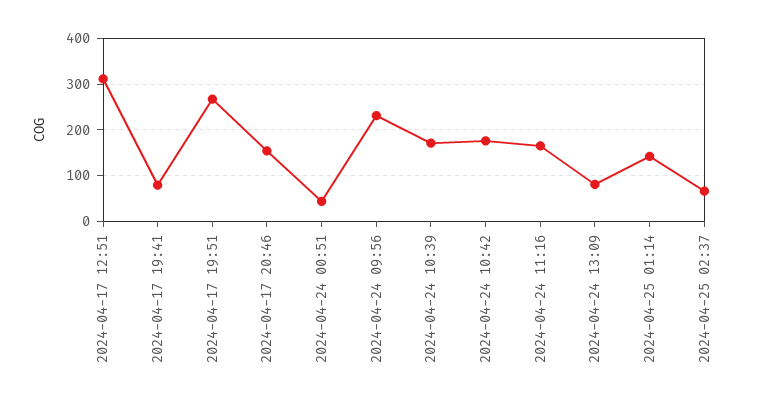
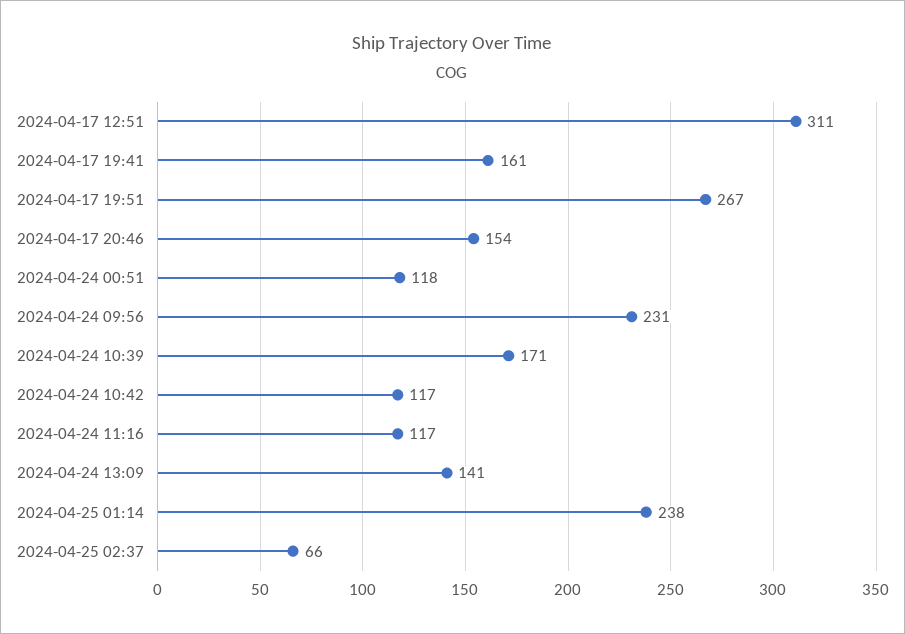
2024-04-17 19:41: 80 -> 161
2024-04-24 00:51: 40 -> 118
2024-04-24 10:42: 180 -> 117
2024-04-24 11:16: 160 -> 117
2024-04-24 13:09: 80 -> 141
2024-04-25 01:14: 140 -> 238

